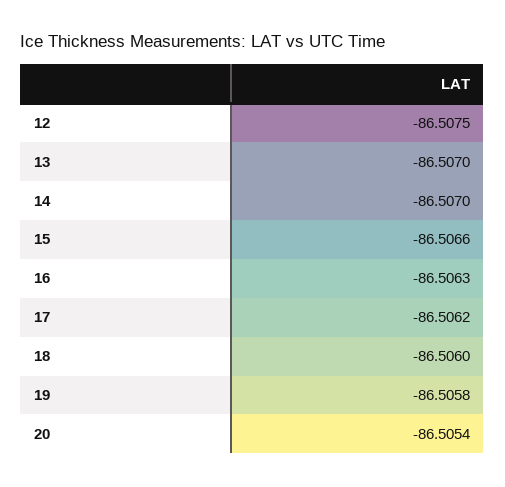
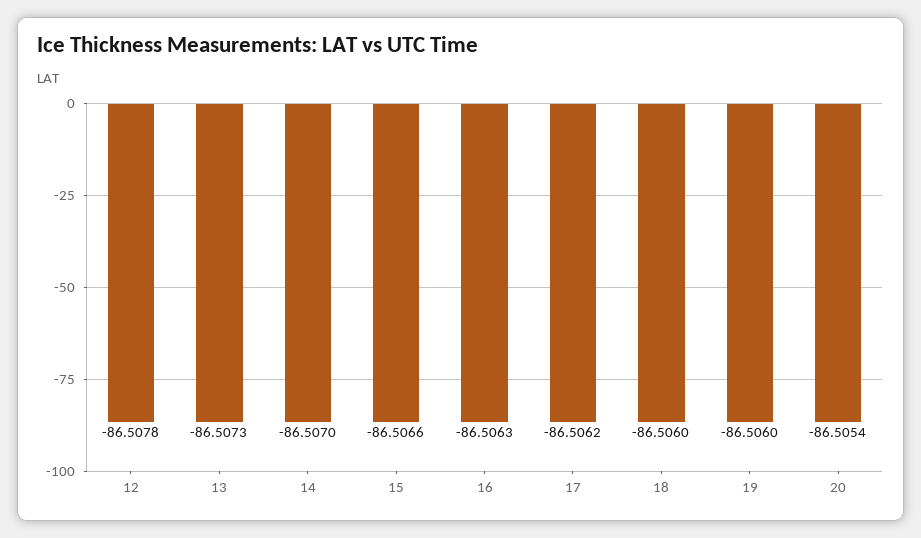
12: -86.5075 -> -86.5078
13: -86.507 -> -86.5073
19: -86.5058 -> -86.506

